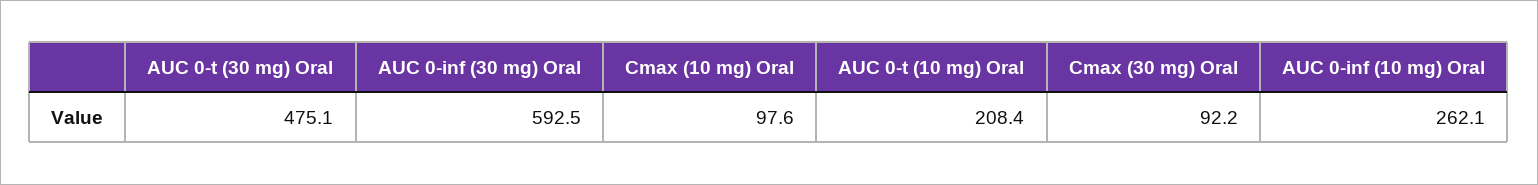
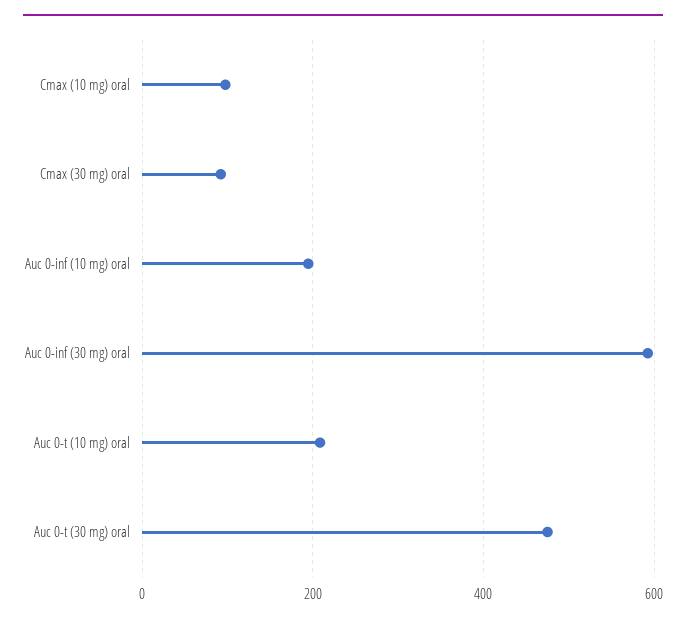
AUC 0-inf (10 mg) Oral: 262.1 -> 200

